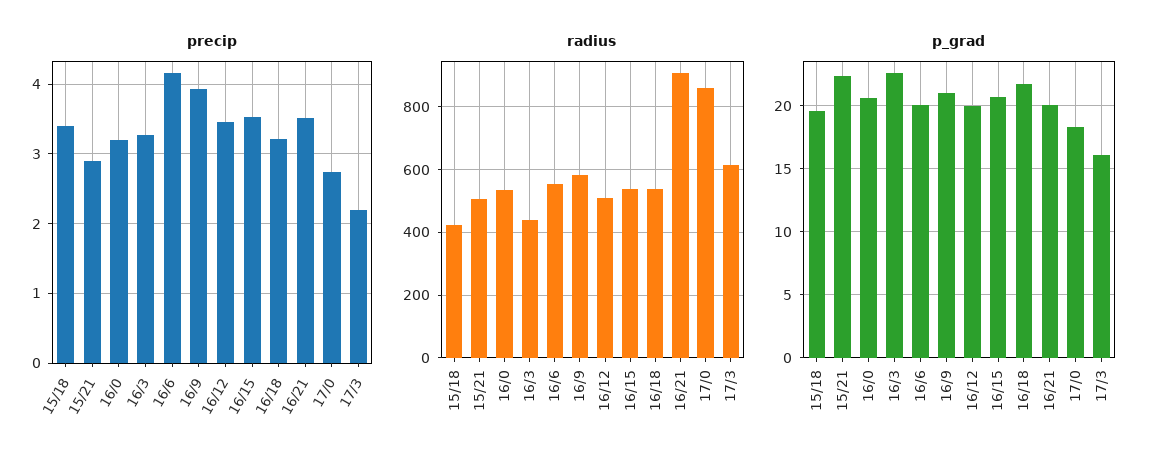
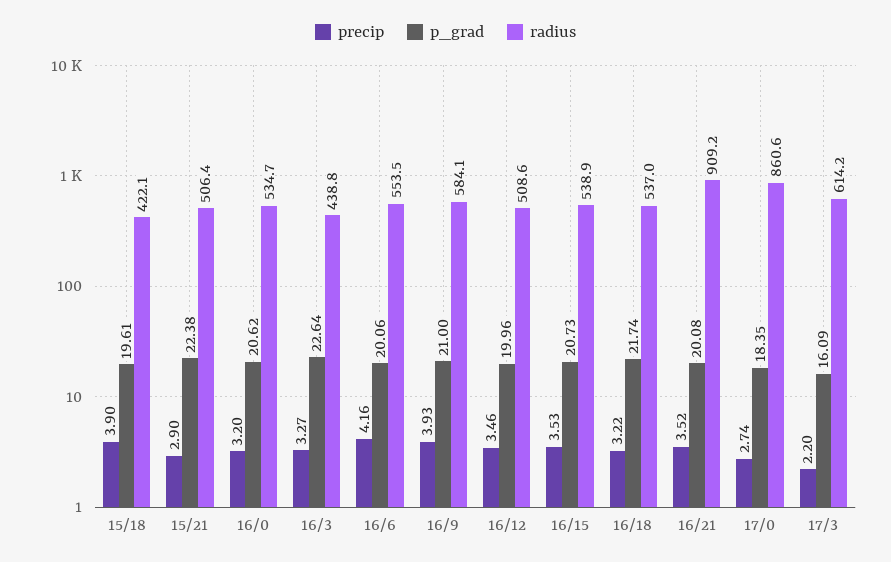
precip, 15/18: 3.4 -> 3.9

